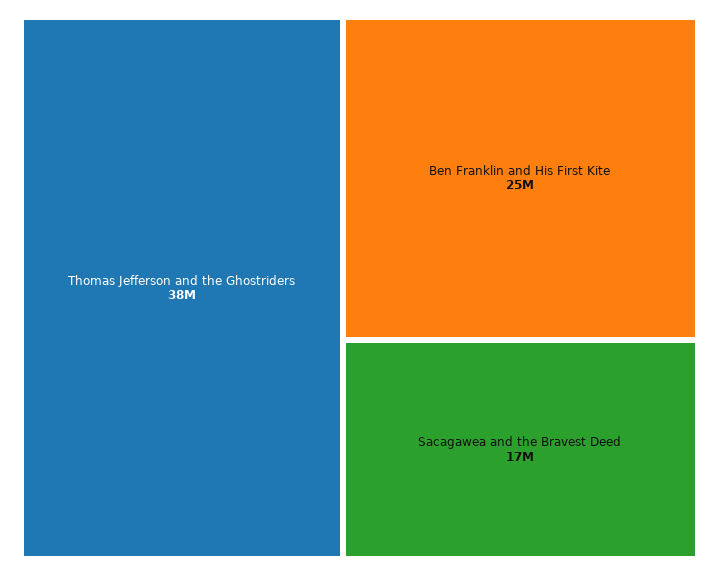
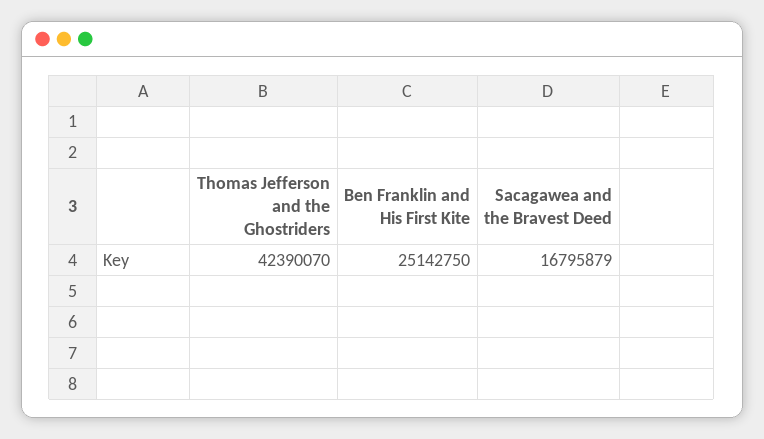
Thomas Jefferson and the Ghostriders: 38000000 -> 42390070

